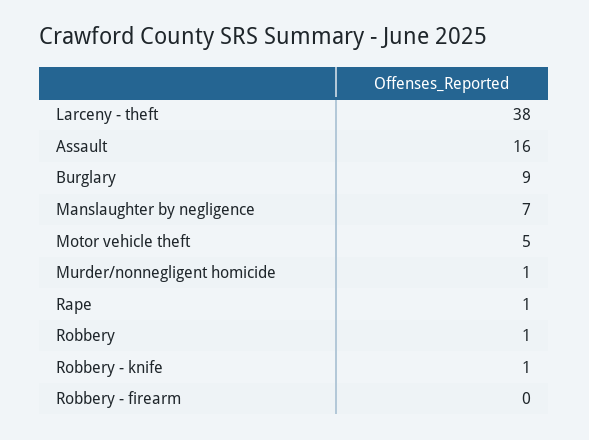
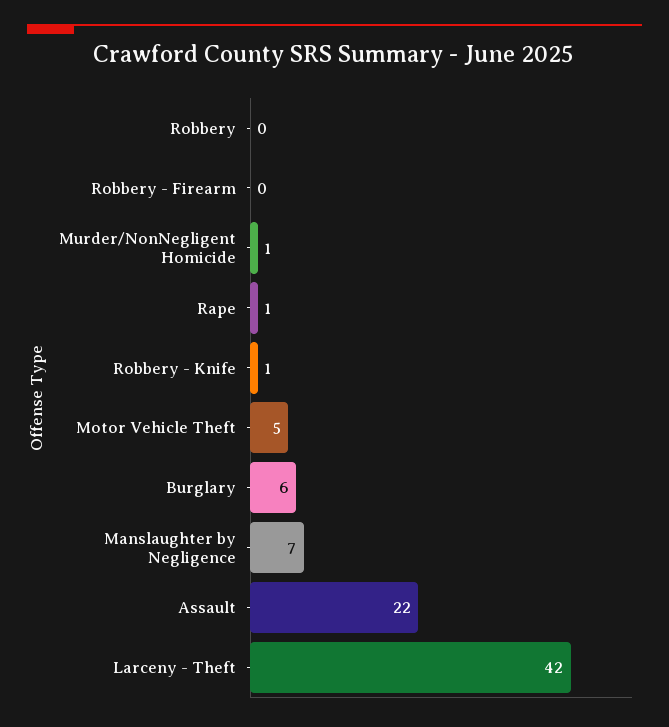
Larceny - theft: 38 -> 42
Assault: 16 -> 22
Burglary: 9 -> 6
Robbery: 1 -> 0

